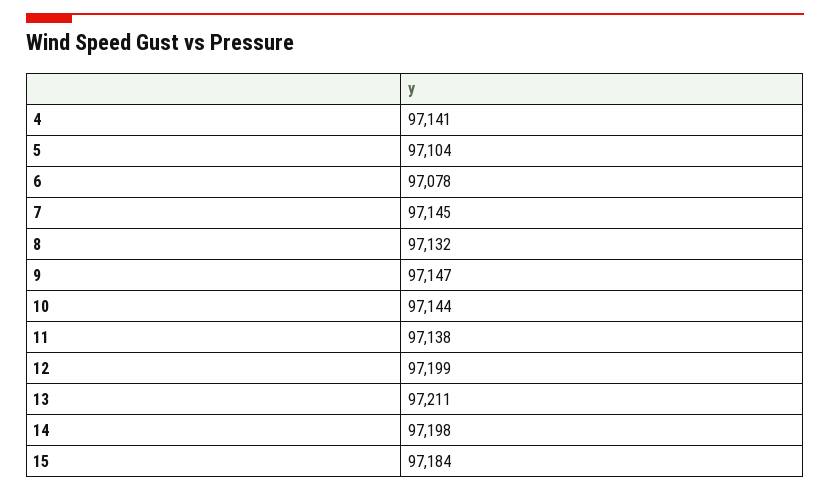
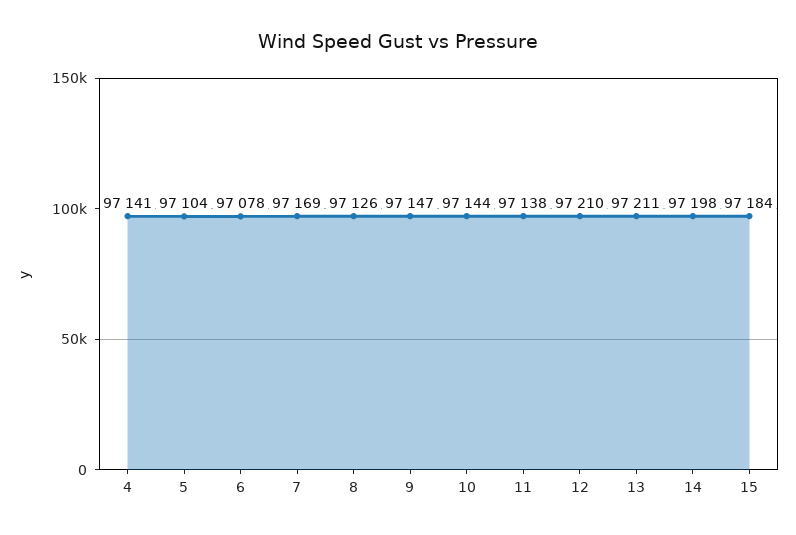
7: 97145 -> 97169
8: 97132 -> 97126
12: 97199 -> 97210

